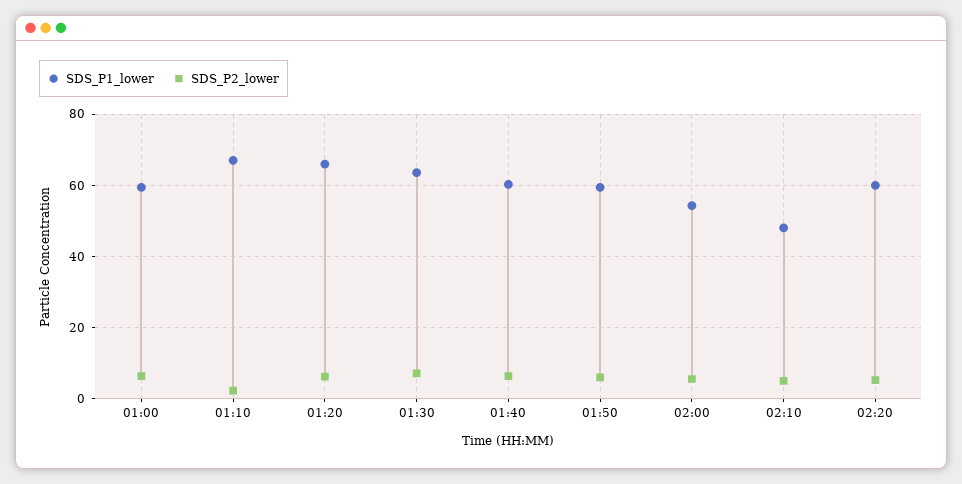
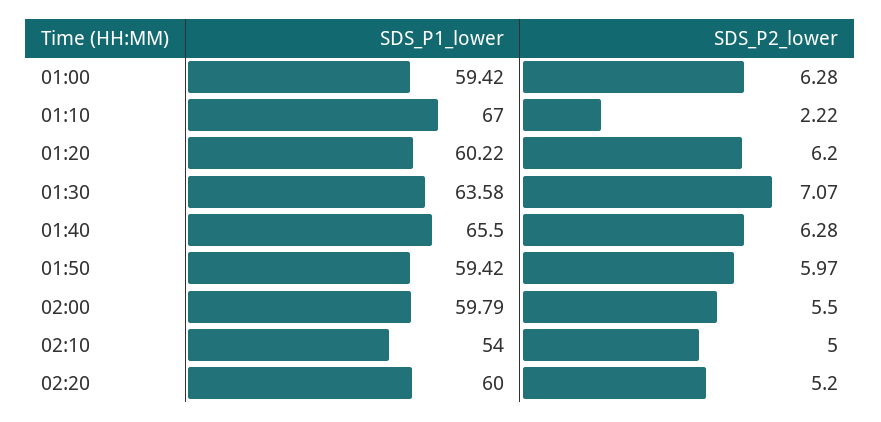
SDS_P1_lower, 01:20: 66 -> 60.22
SDS_P1_lower, 01:40: 60 -> 65.5
SDS_P1_lower, 02:00: 54 -> 59.79
SDS_P1_lower, 02:10: 48 -> 54

